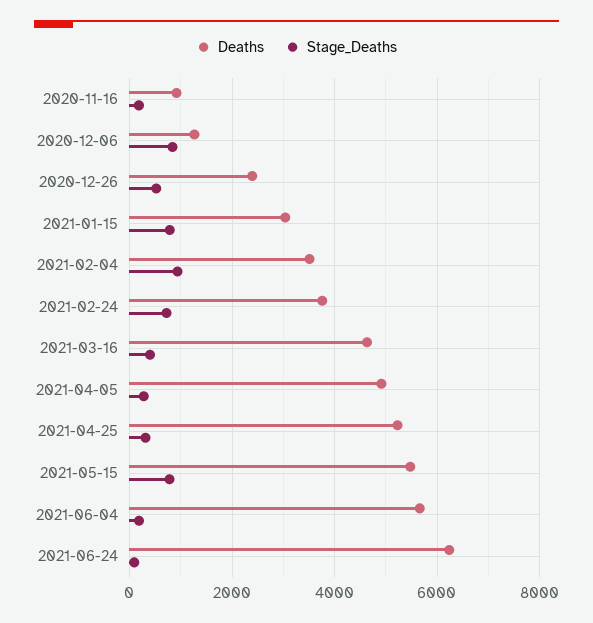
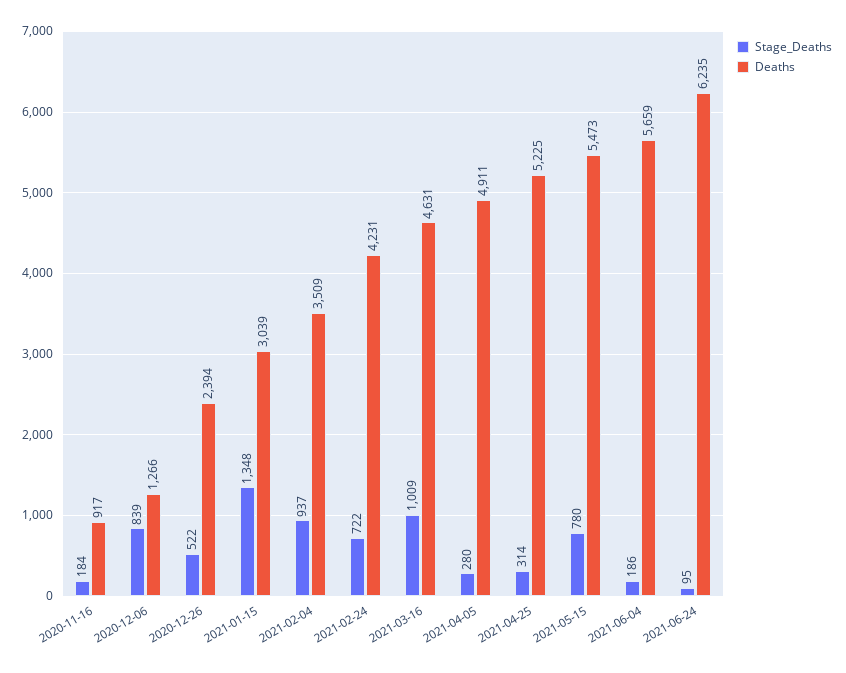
Stage_Deaths, 2021-01-15: 800 -> 1348
Deaths, 2021-02-24: 3800 -> 4231
Stage_Deaths, 2021-03-16: 400 -> 1009

